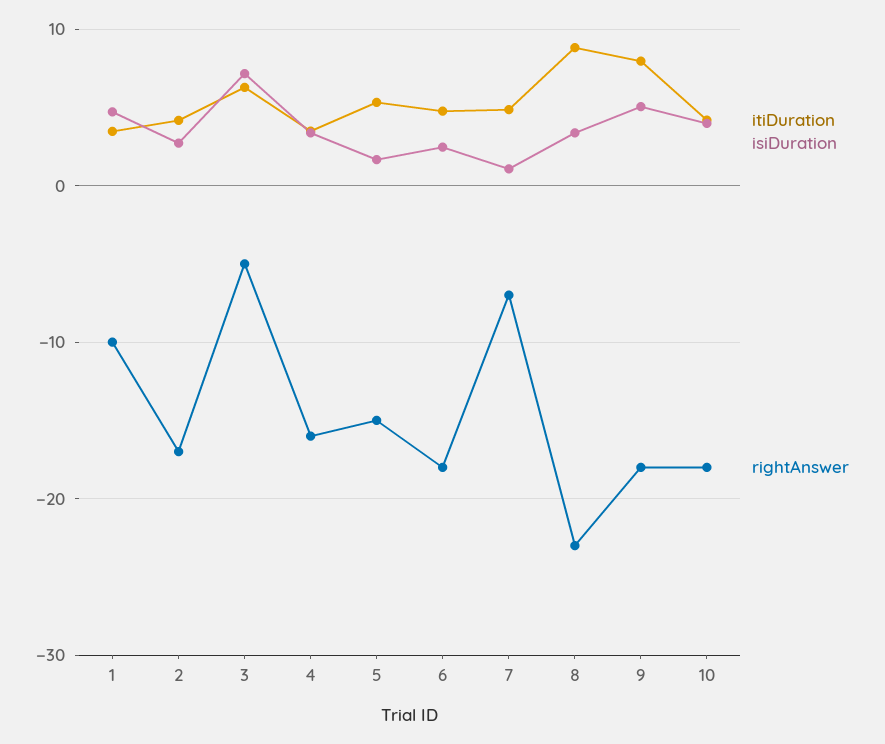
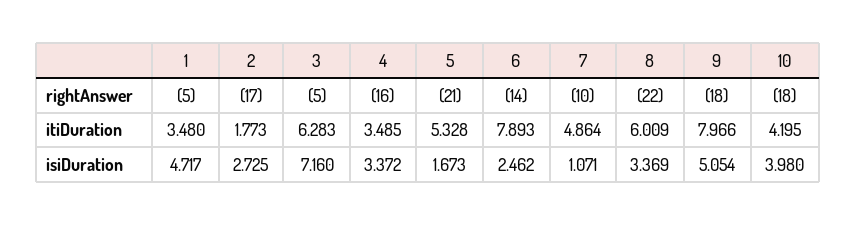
rightAnswer, 1: -10 -> -5
itiDuration, 2: 4 -> 1.773
rightAnswer, 5: -15 -> -21
itiDuration, 6: 5 -> 7.893
rightAnswer, 6: -18 -> -14
rightAnswer, 7: -7 -> -10
itiDuration, 8: 9 -> 6.009
rightAnswer, 8: -23 -> -22

